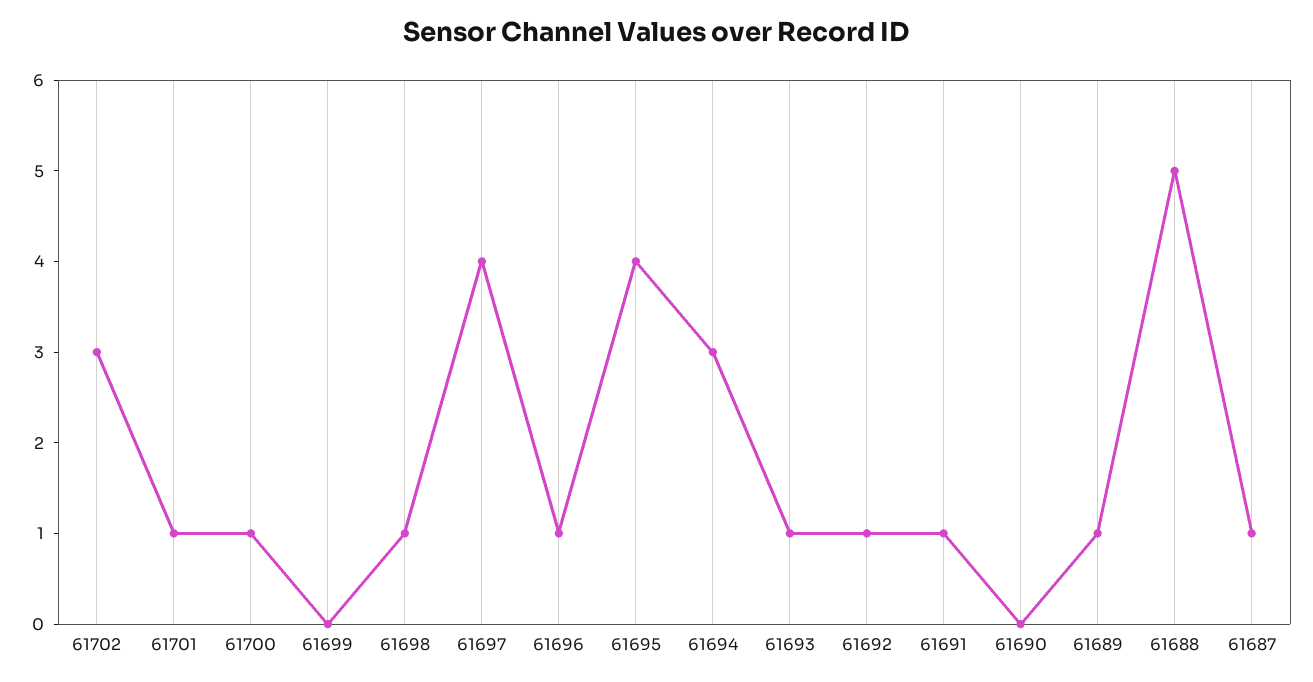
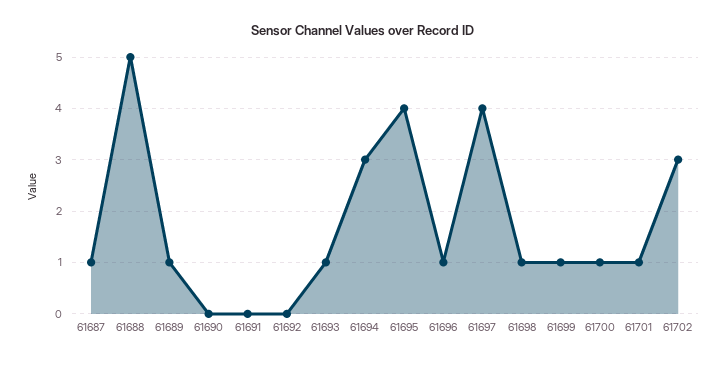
61699: 0 -> 1
61692: 1 -> 0
61691: 1 -> 0

